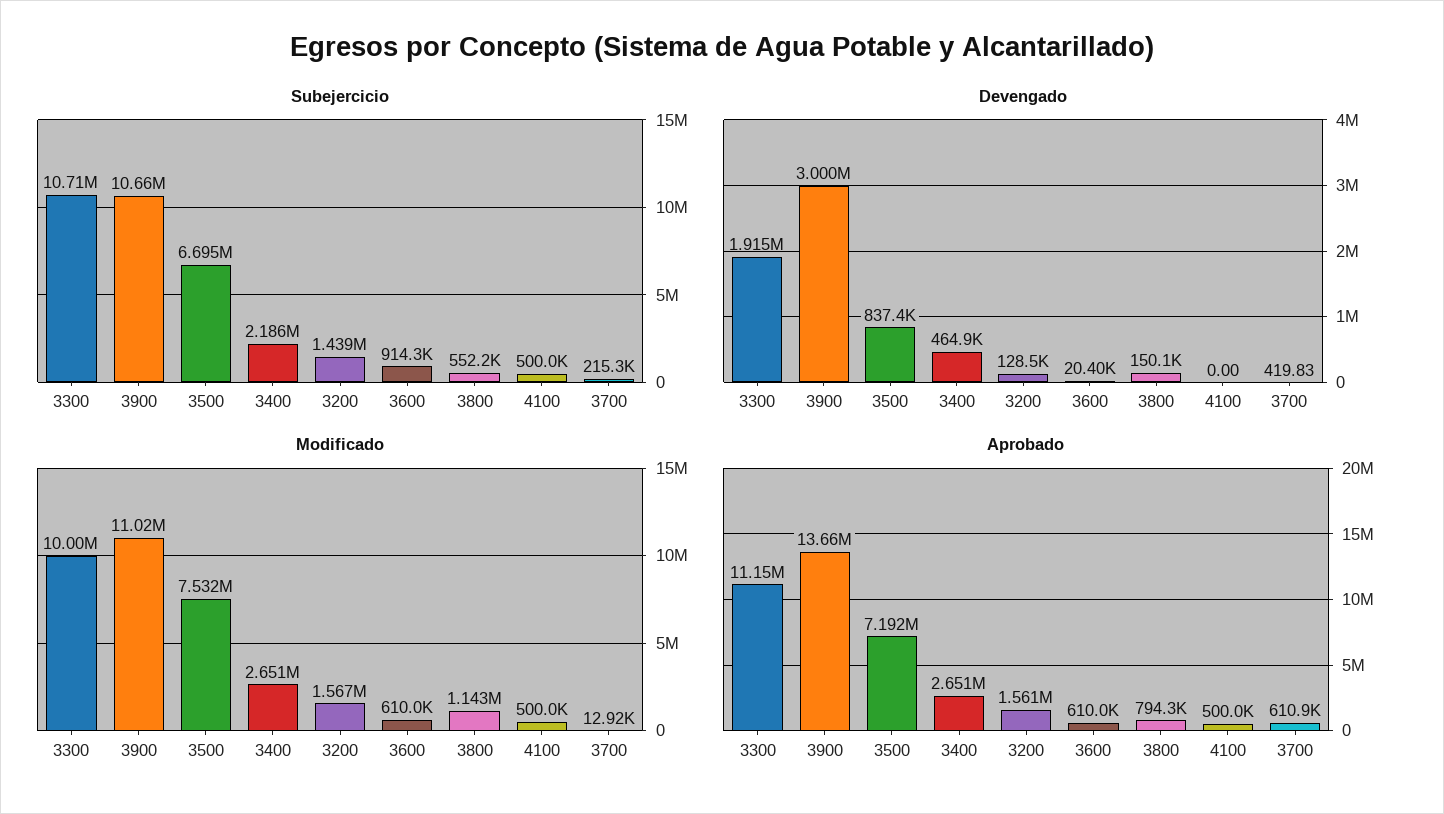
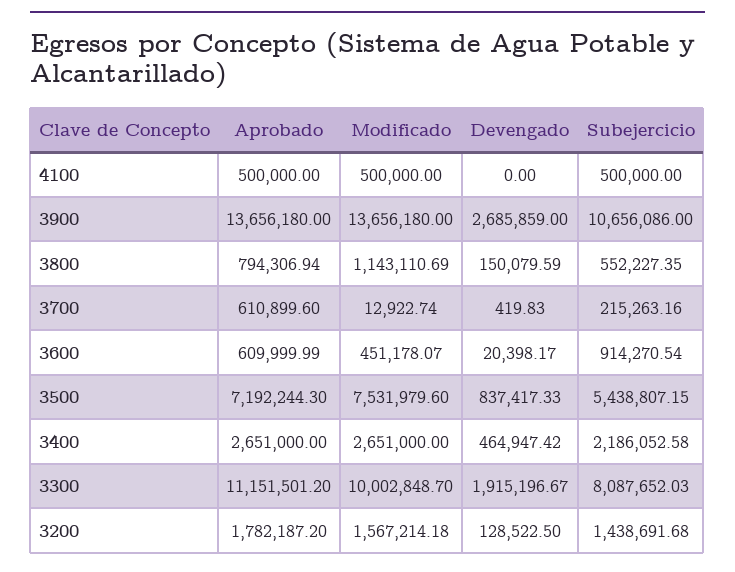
Subejercicio, 3300: 10710000 -> 8087652.03
Subejercicio, 3500: 6695000 -> 5438807.15
Devengado, 3900: 3000000 -> 2685859
Modificado, 3900: 11020000 -> 13656180
Modificado, 3600: 610000 -> 451178.07
Aprobado, 3200: 1561000 -> 1782187.2

